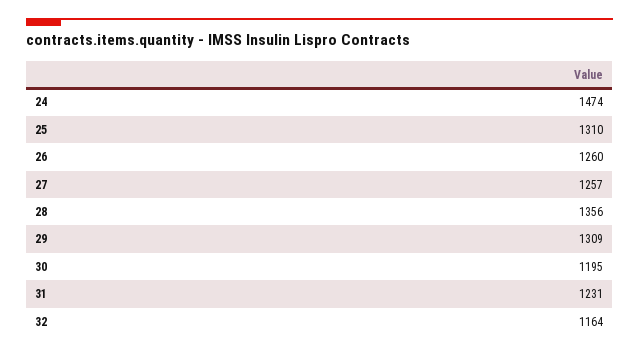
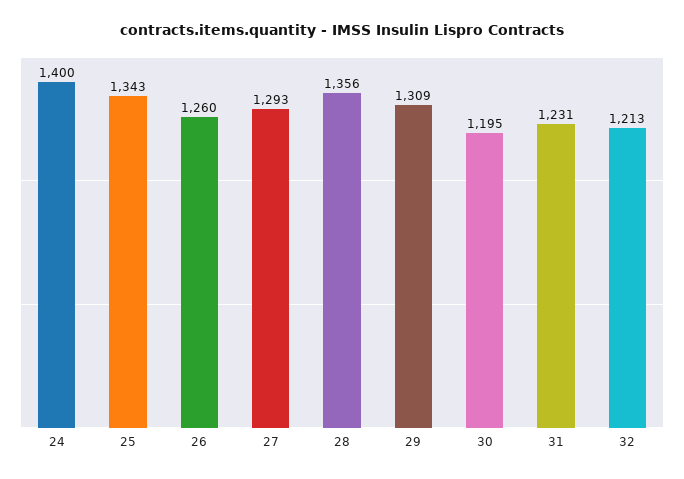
24: 1474 -> 1400
25: 1310 -> 1343
27: 1257 -> 1293
32: 1164 -> 1213

